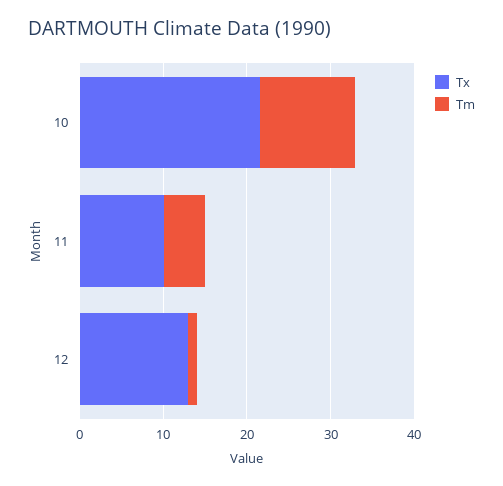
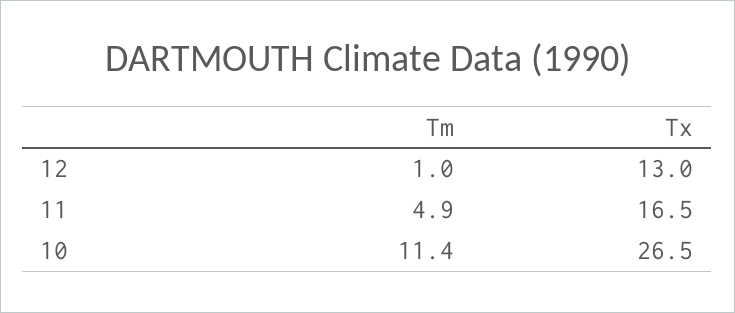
Tx, 10: 22 -> 26.5
Tx, 11: 10 -> 16.5

